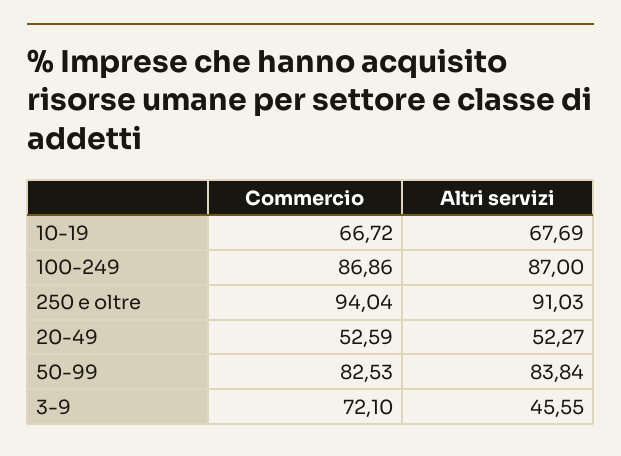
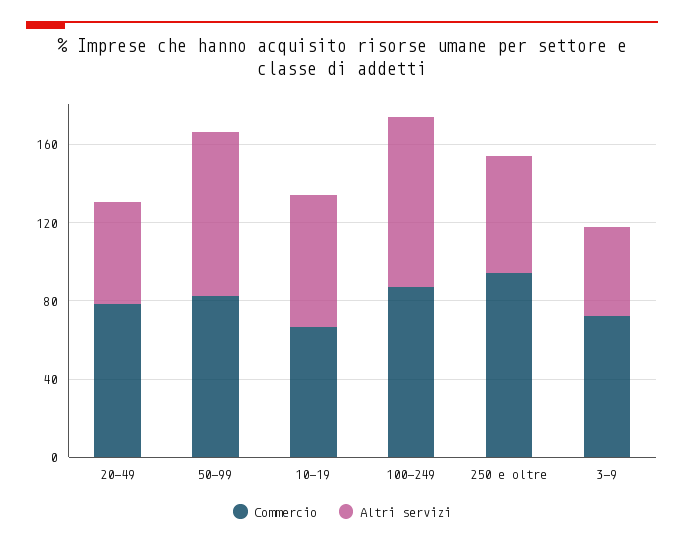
Altri servizi, 250 e oltre: 91.03 -> 60
Commercio, 20-49: 52.59 -> 80

